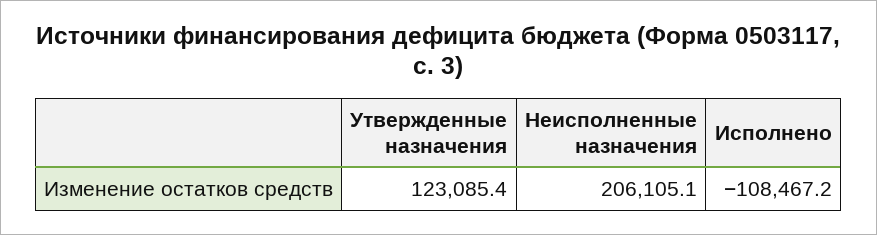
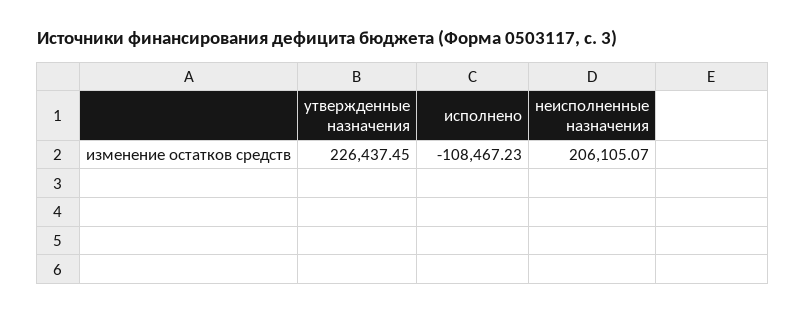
Утвержденные назначения: 123085.4 -> 226437.45

